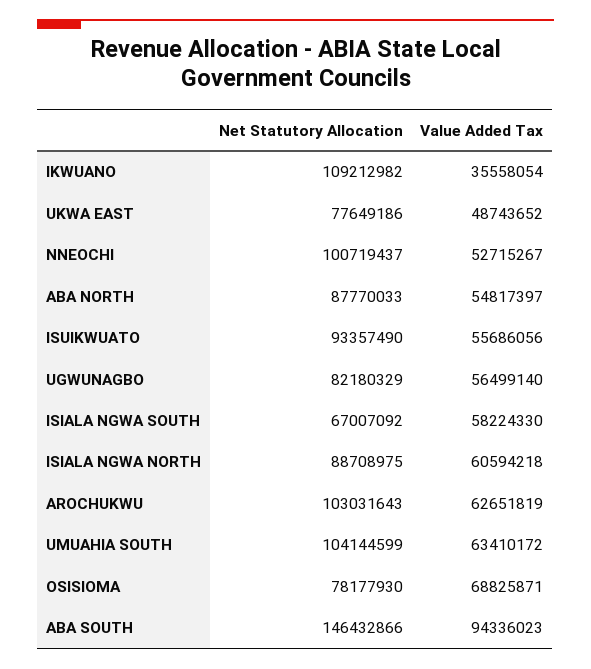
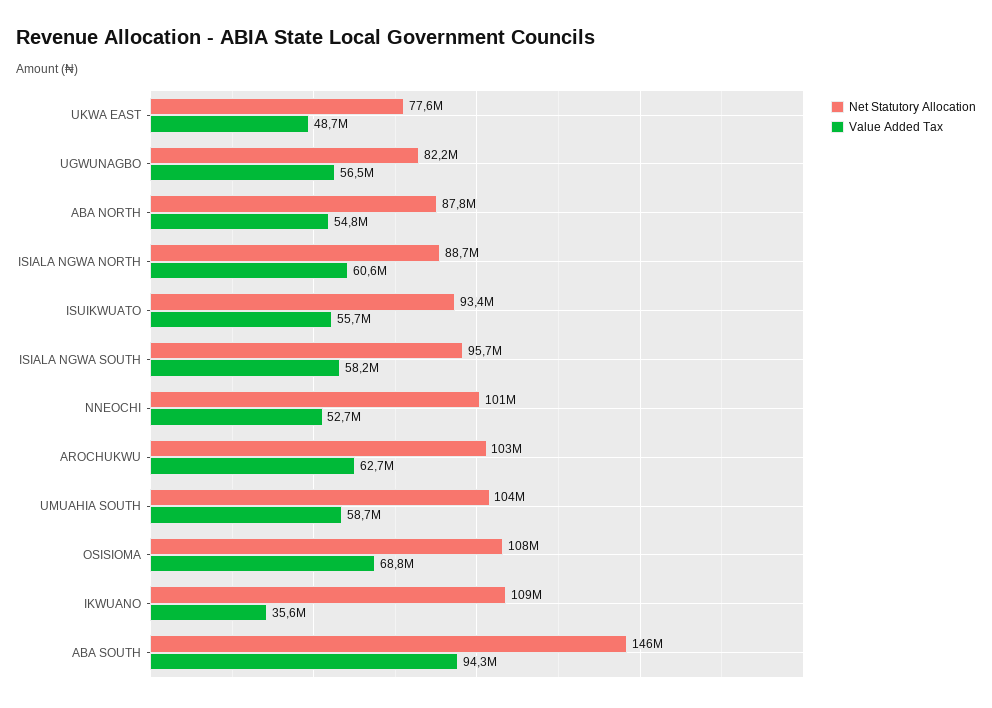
Net Statutory Allocation, ISIALA NGWA SOUTH: 67007092 -> 95700000
Value Added Tax, UMUAHIA SOUTH: 63410172 -> 58700000
Net Statutory Allocation, OSISIOMA: 78177930 -> 108000000

